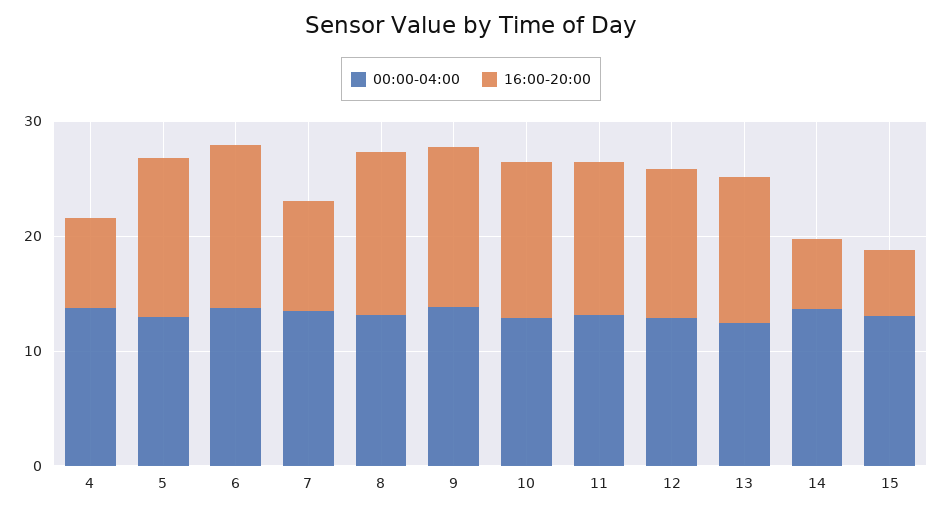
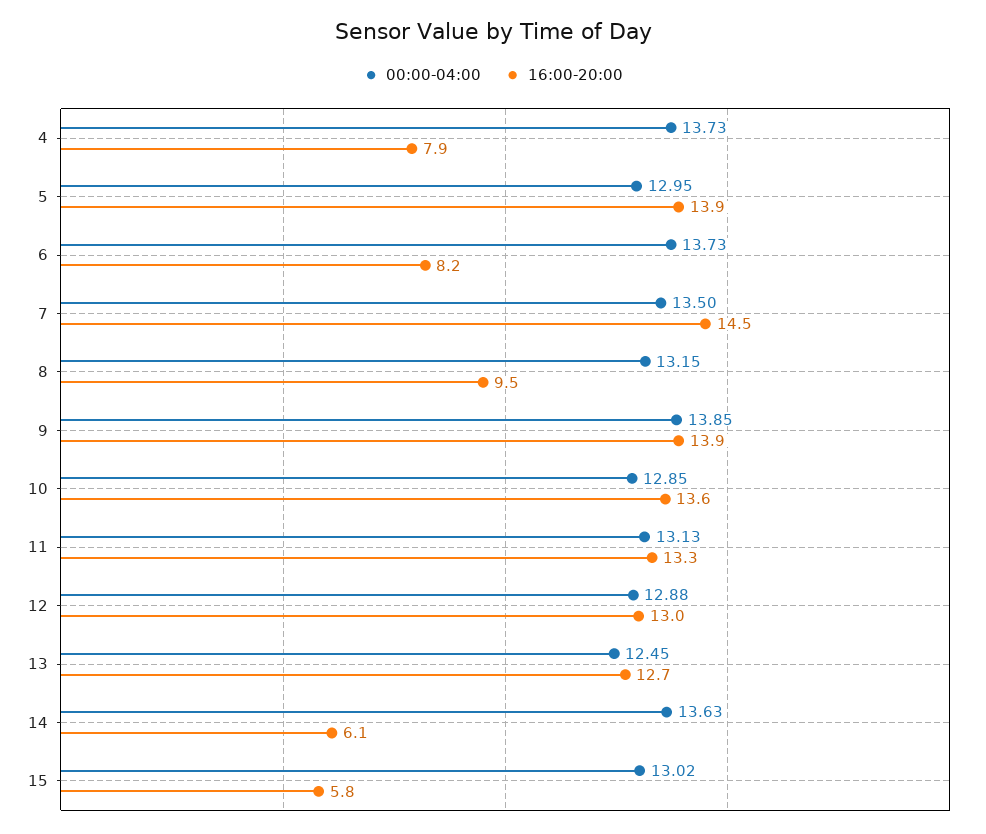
16:00-20:00, 6: 14 -> 8.2
16:00-20:00, 7: 10 -> 14.5
16:00-20:00, 8: 14 -> 9.5

